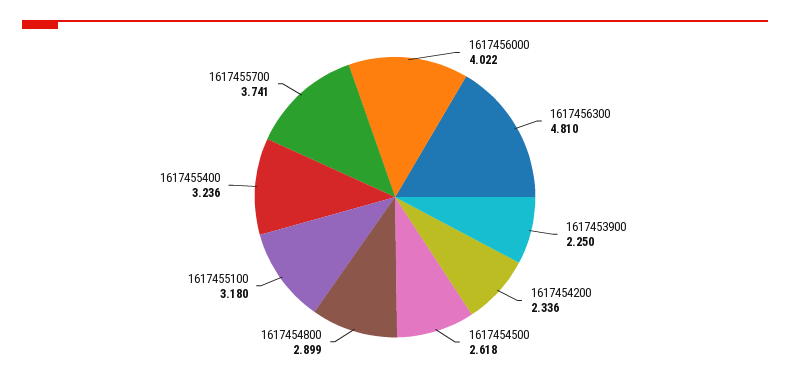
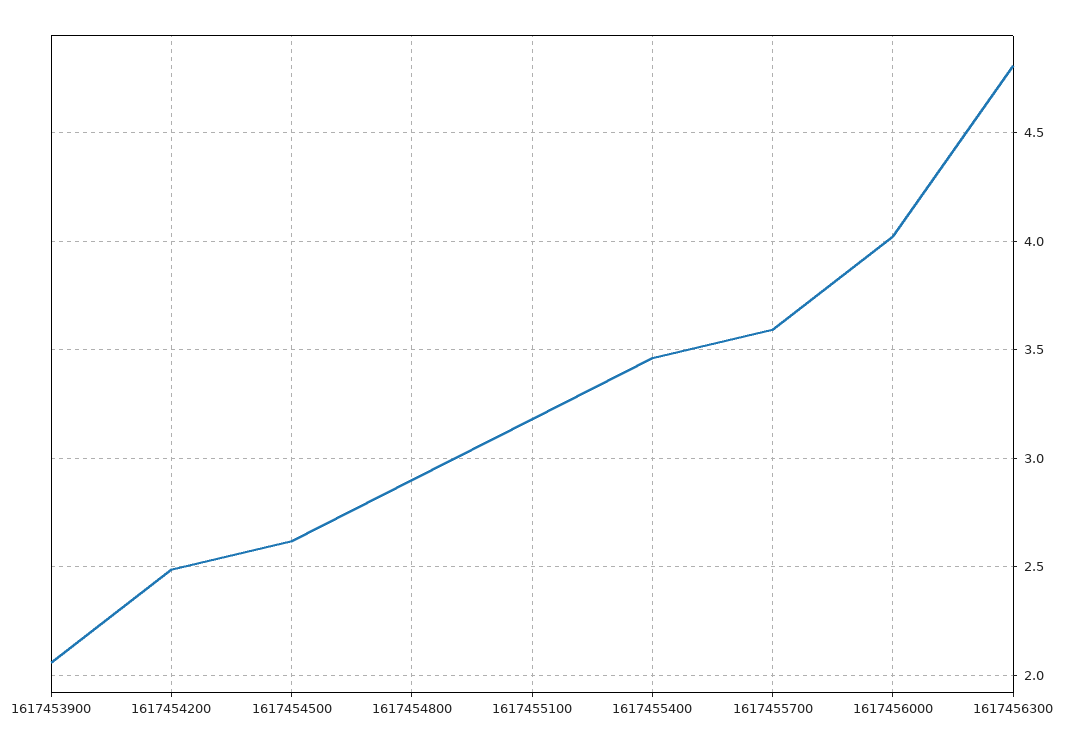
1617453900: 2.25 -> 2.05
1617454200: 2.336 -> 2.5
1617455400: 3.236 -> 3.45
1617455700: 3.741 -> 3.6

